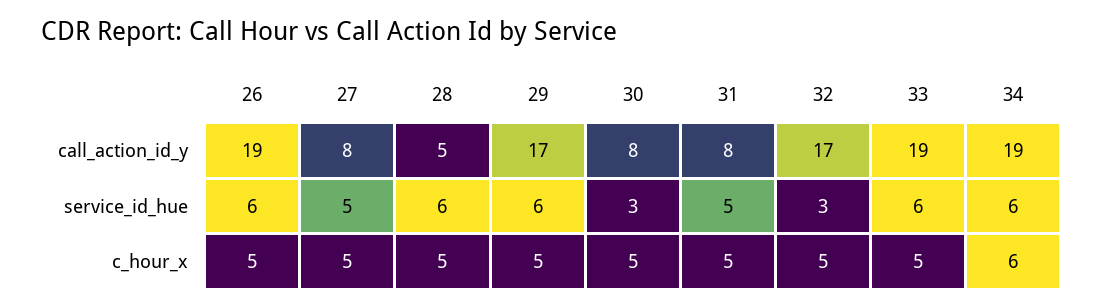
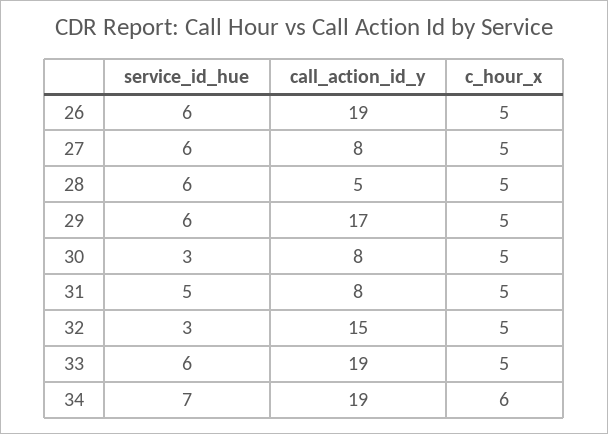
32, call_action_id_y: 17 -> 15
27, service_id_hue: 5 -> 6
34, service_id_hue: 6 -> 7

